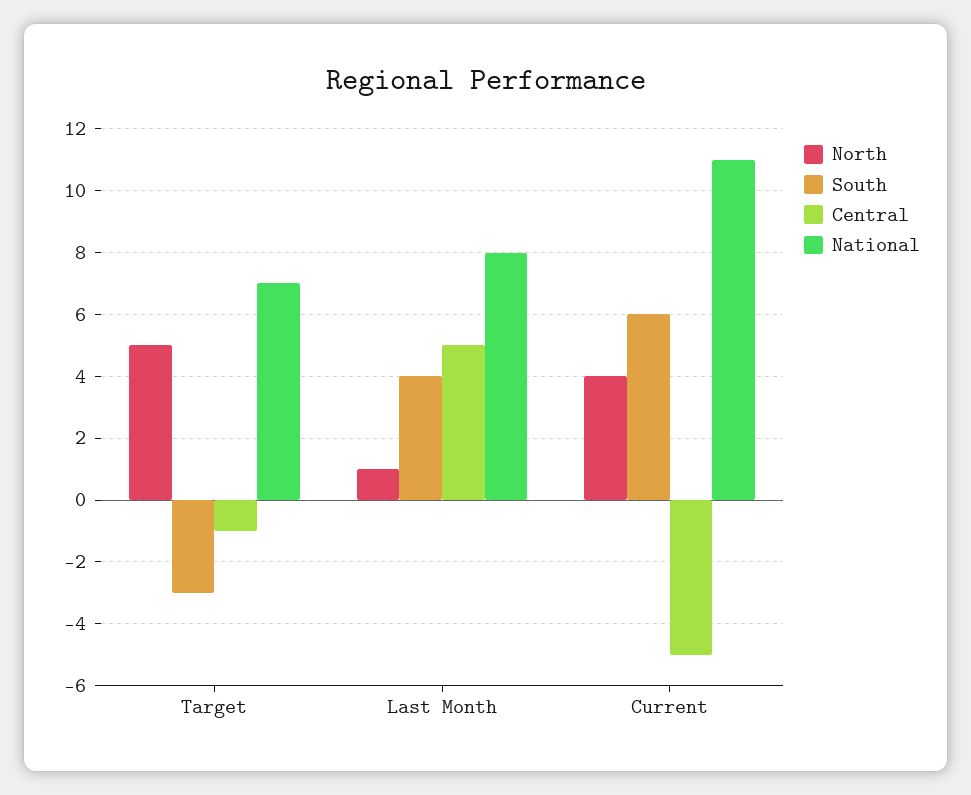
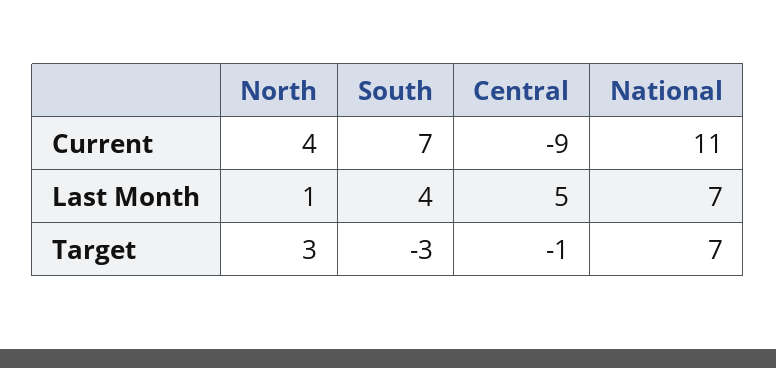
North, Target: 5 -> 3
National, Last Month: 8 -> 7
South, Current: 6 -> 7
Central, Current: -5 -> -9

